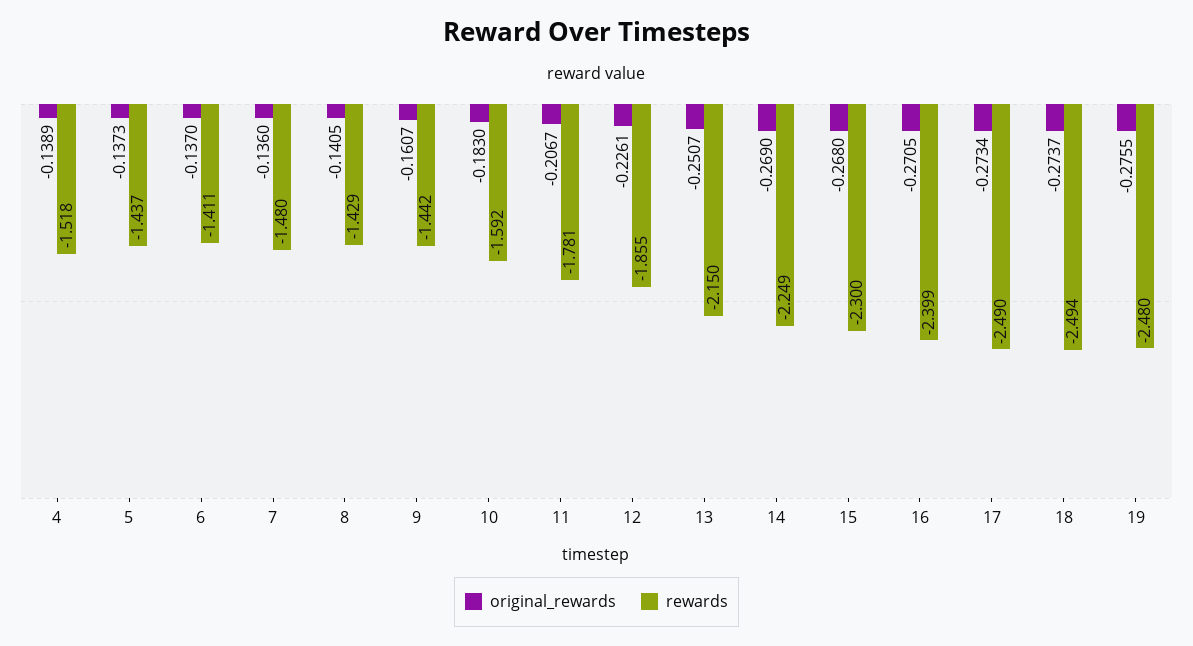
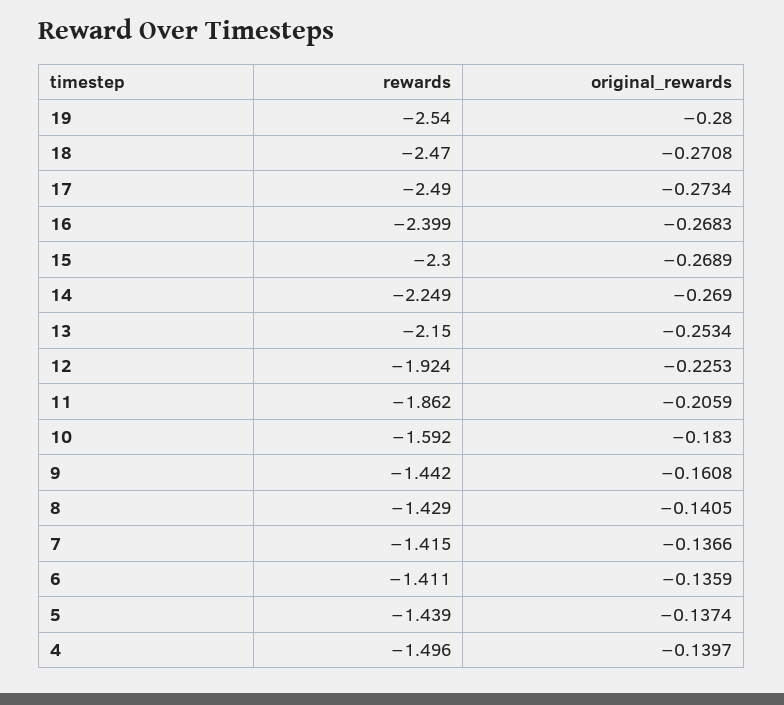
original_rewards, 4: -0.1389 -> -0.1397
rewards, 4: -1.518 -> -1.496
original_rewards, 5: -0.1373 -> -0.1374
rewards, 5: -1.437 -> -1.439
original_rewards, 6: -0.137 -> -0.1359
original_rewards, 7: -0.136 -> -0.1366
rewards, 7: -1.48 -> -1.415
original_rewards, 9: -0.1607 -> -0.1608
original_rewards, 11: -0.2067 -> -0.2059
rewards, 11: -1.781 -> -1.862
original_rewards, 12: -0.2261 -> -0.2253
rewards, 12: -1.855 -> -1.924
original_rewards, 13: -0.2507 -> -0.2534
original_rewards, 15: -0.268 -> -0.2689
original_rewards, 16: -0.2705 -> -0.2683
original_rewards, 18: -0.2737 -> -0.2708
rewards, 18: -2.494 -> -2.47
original_rewards, 19: -0.2755 -> -0.28
rewards, 19: -2.48 -> -2.54

